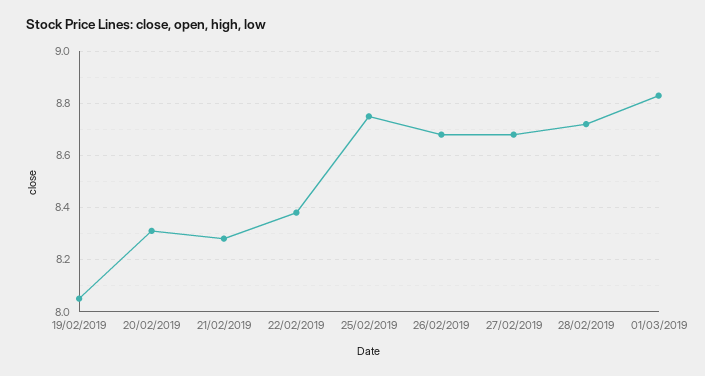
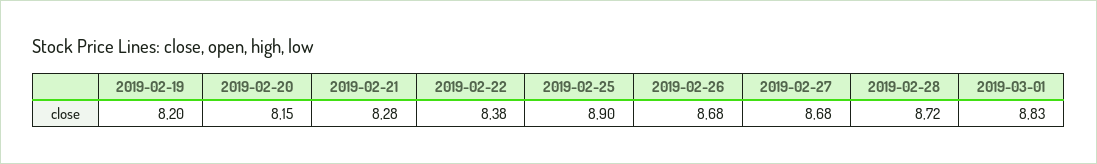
19/02/2019: 8.05 -> 8.2
20/02/2019: 8.3 -> 8.15
25/02/2019: 8.75 -> 8.9

